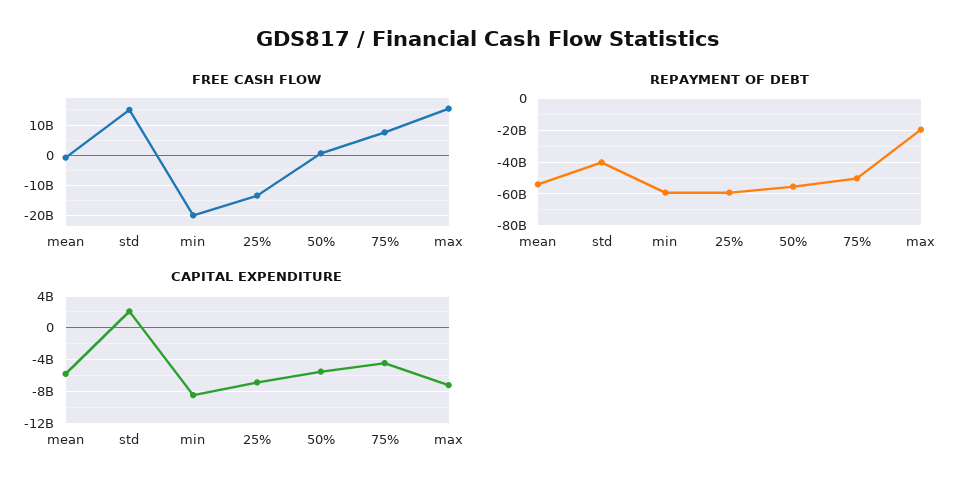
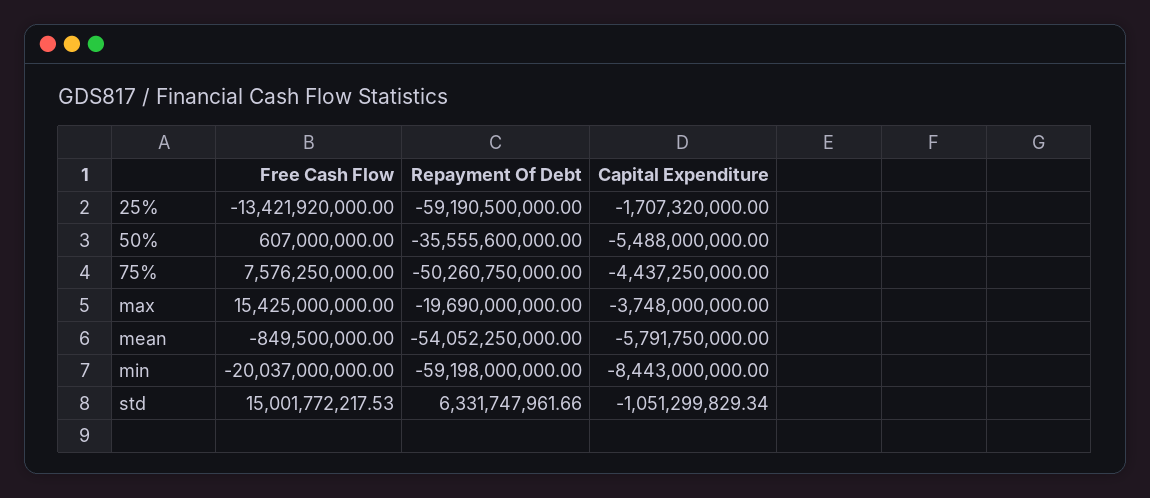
REPAYMENT OF DEBT, std: -40000000000 -> 6331747961.66
REPAYMENT OF DEBT, 50%: -55000000000 -> -35555600000
CAPITAL EXPENDITURE, std: 2000000000 -> -1051299829.34
CAPITAL EXPENDITURE, 25%: -7000000000 -> -1707320000
CAPITAL EXPENDITURE, max: -7000000000 -> -3748000000

